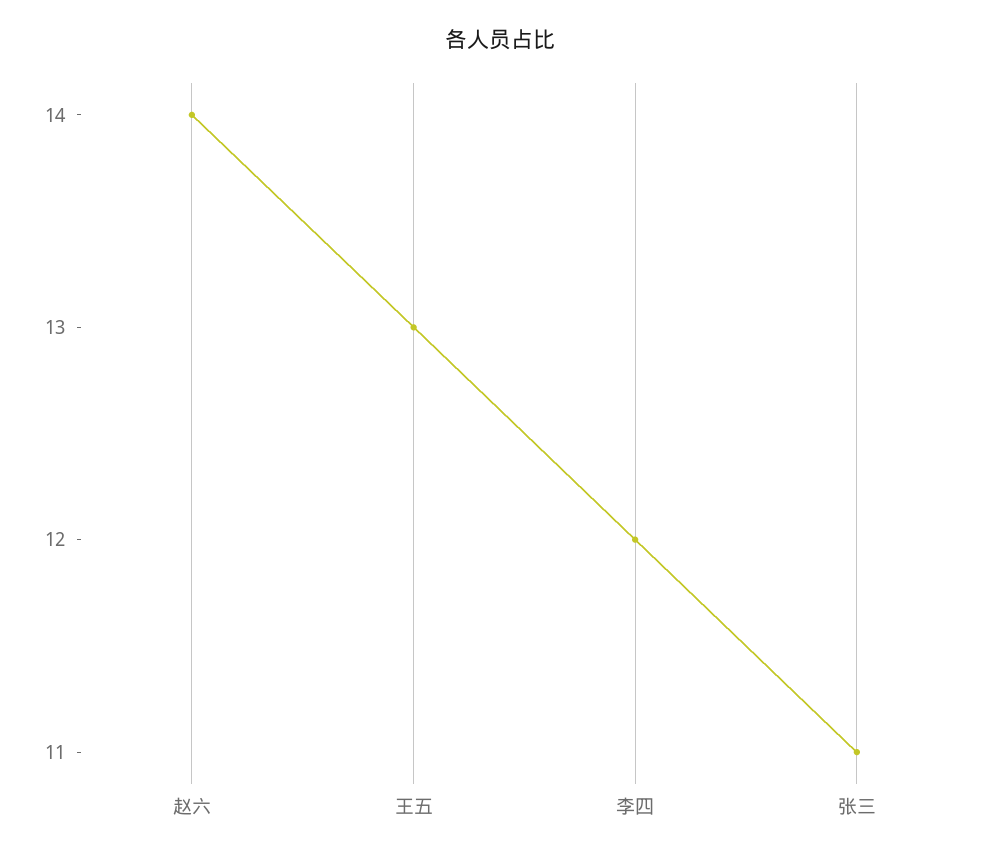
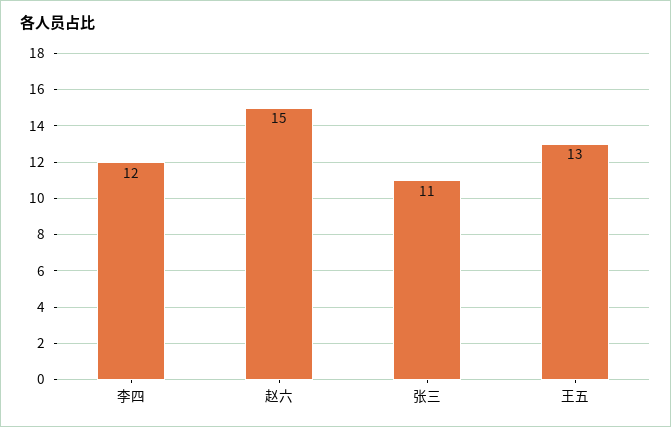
赵六: 14 -> 15

